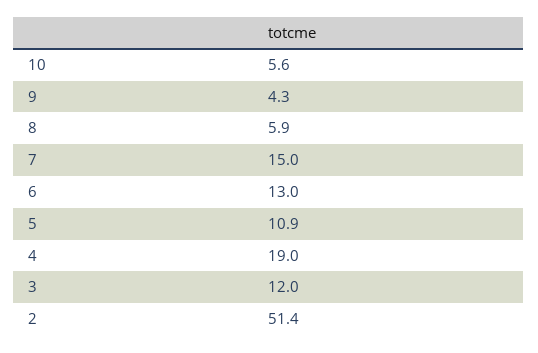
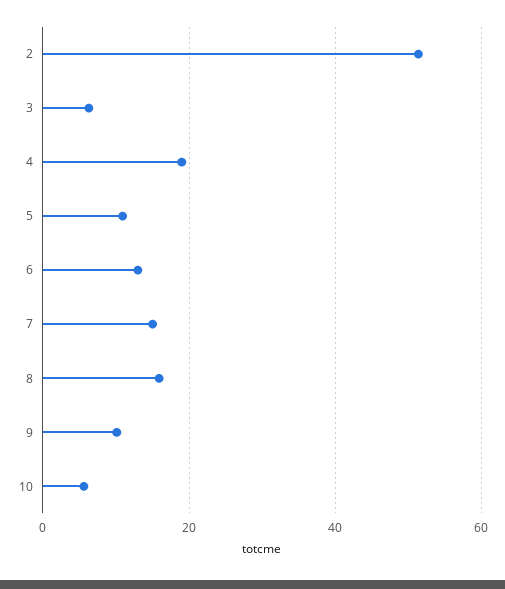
9: 4.3 -> 10
8: 5.9 -> 16
3: 12 -> 6

